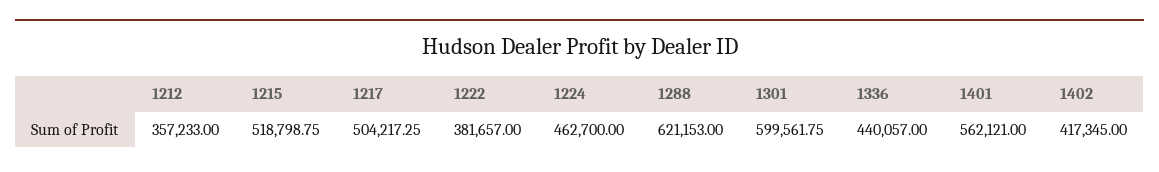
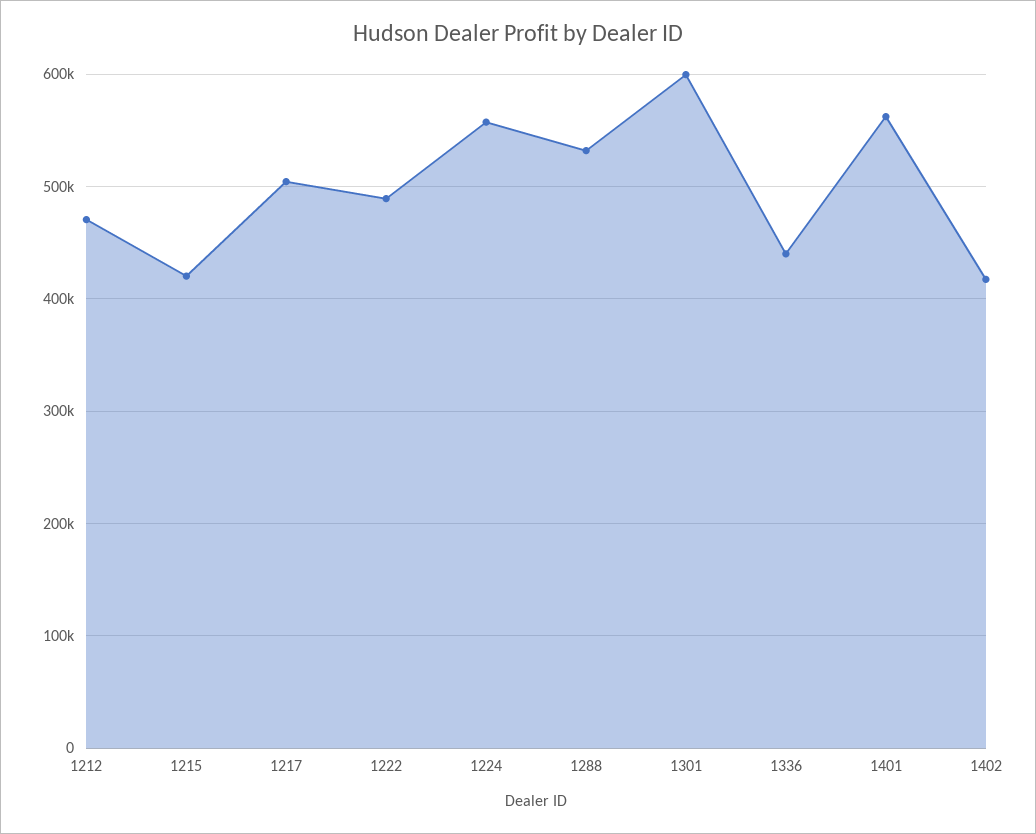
1212: 357233 -> 470000
1215: 518798.75 -> 420000
1222: 381657 -> 490000
1224: 462700 -> 560000
1288: 621153 -> 530000

